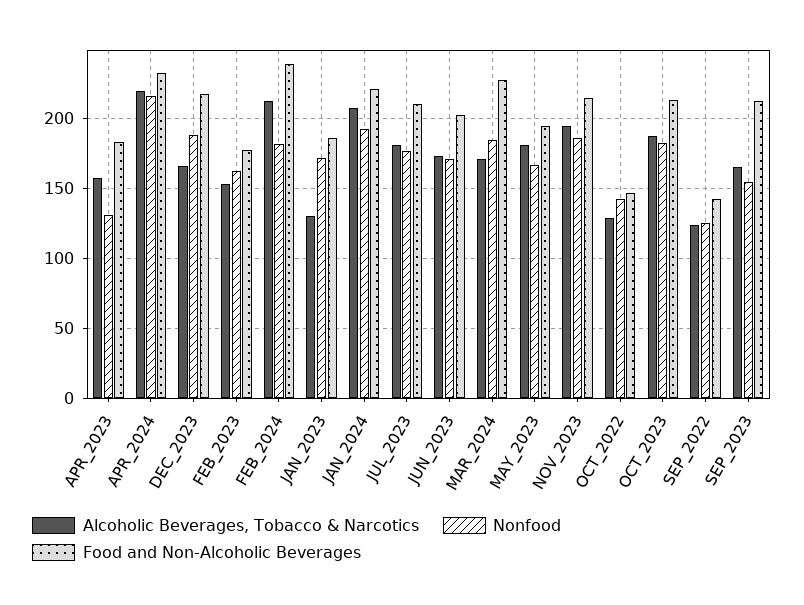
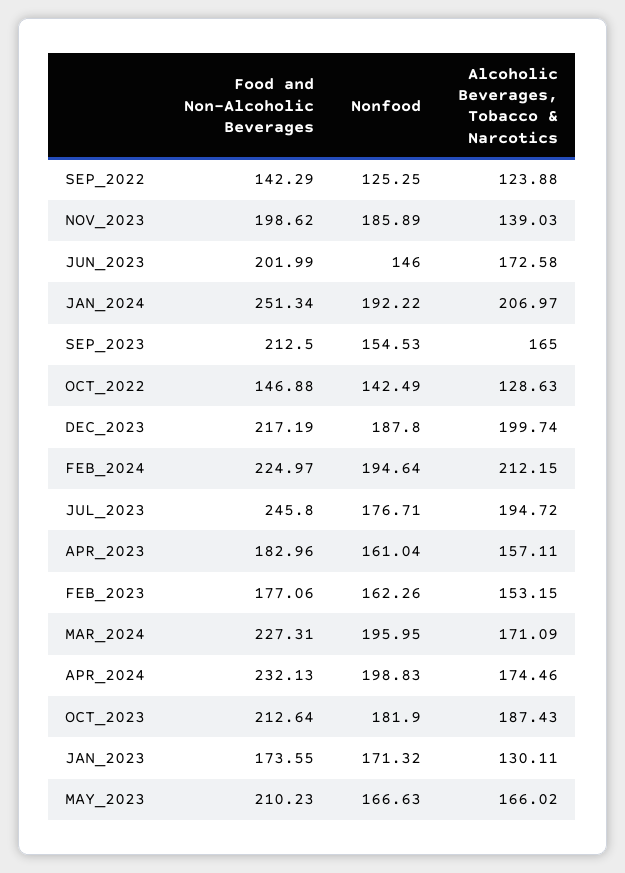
Nonfood, APR_2023: 130 -> 161.04
Alcoholic Beverages, Tobacco & Narcotics, APR_2024: 220 -> 174.46
Nonfood, APR_2024: 215 -> 198.83
Alcoholic Beverages, Tobacco & Narcotics, DEC_2023: 165 -> 199.74
Nonfood, FEB_2024: 180 -> 194.64
Food and Non-Alcoholic Beverages, FEB_2024: 240 -> 224.97
Food and Non-Alcoholic Beverages, JAN_2023: 185 -> 173.55
Food and Non-Alcoholic Beverages, JAN_2024: 220 -> 251.34
Alcoholic Beverages, Tobacco & Narcotics, JUL_2023: 180 -> 194.72
Food and Non-Alcoholic Beverages, JUL_2023: 210 -> 245.8
Nonfood, JUN_2023: 170 -> 146
Nonfood, MAR_2024: 185 -> 195.95
Alcoholic Beverages, Tobacco & Narcotics, MAY_2023: 180 -> 166.02
Food and Non-Alcoholic Beverages, MAY_2023: 195 -> 210.23
Alcoholic Beverages, Tobacco & Narcotics, NOV_2023: 195 -> 139.03
Food and Non-Alcoholic Beverages, NOV_2023: 215 -> 198.62

